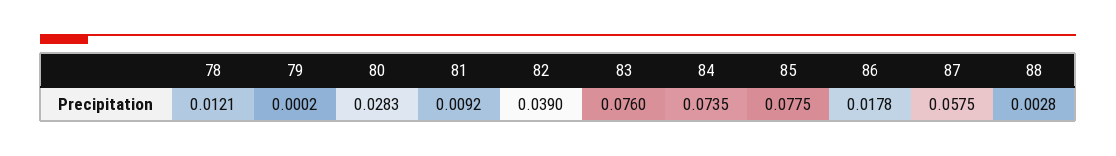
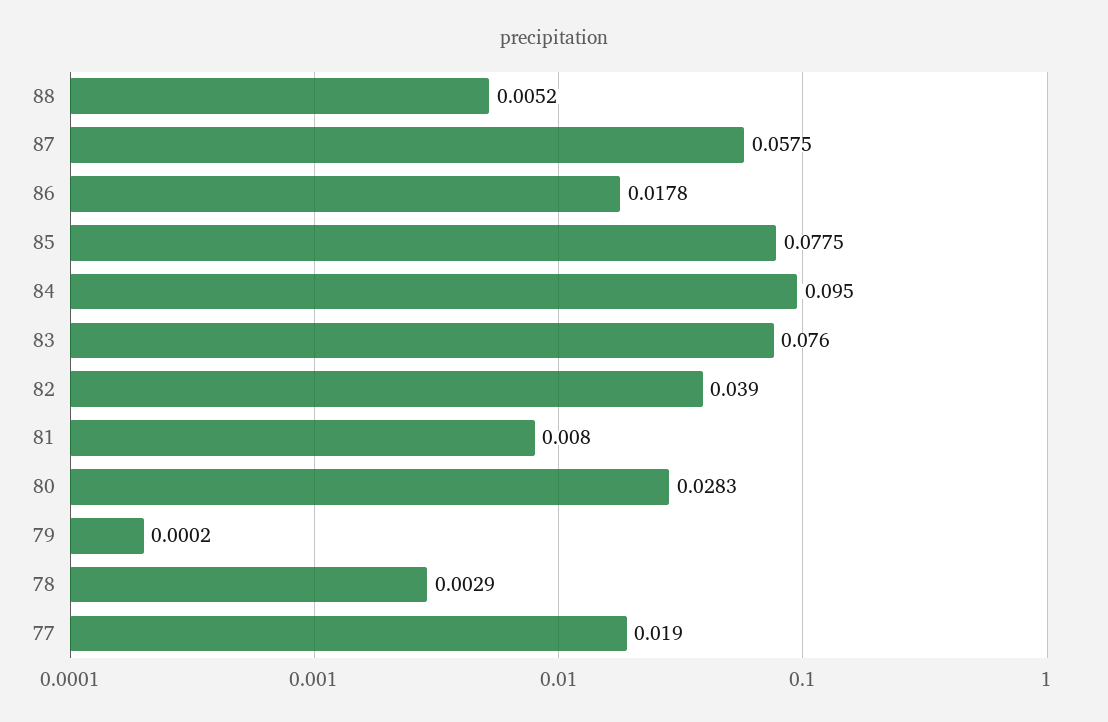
78: 0.0121 -> 0.0029
81: 0.0092 -> 0.008
84: 0.0735 -> 0.095
88: 0.0028 -> 0.0052
77: none -> 0.019

